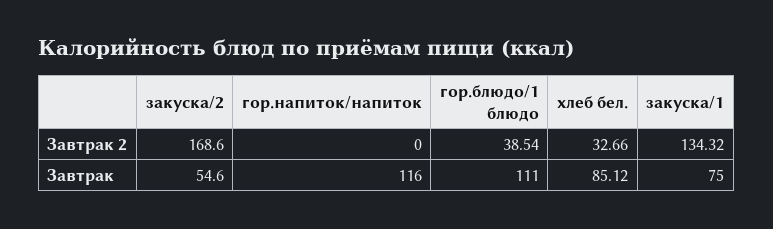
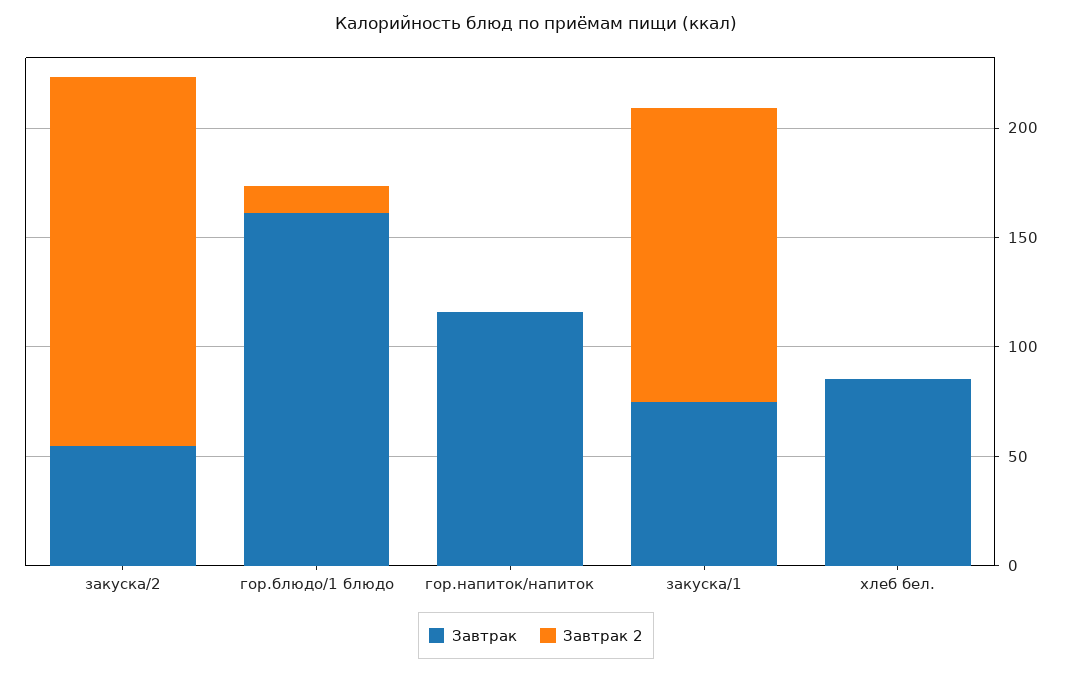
Завтрак 2, гор.блюдо/1 блюдо: 38.54 -> 10
Завтрак 2, хлеб бел.: 32.66 -> 0
Завтрак, гор.блюдо/1 блюдо: 111 -> 160

